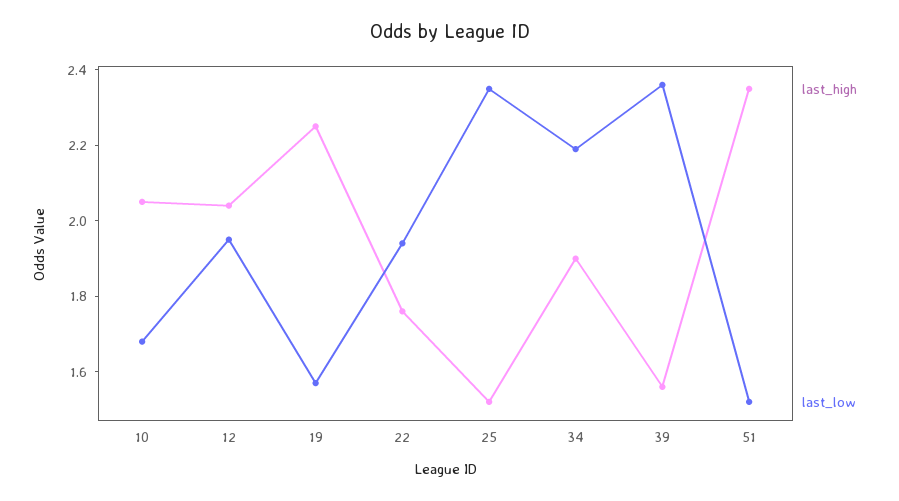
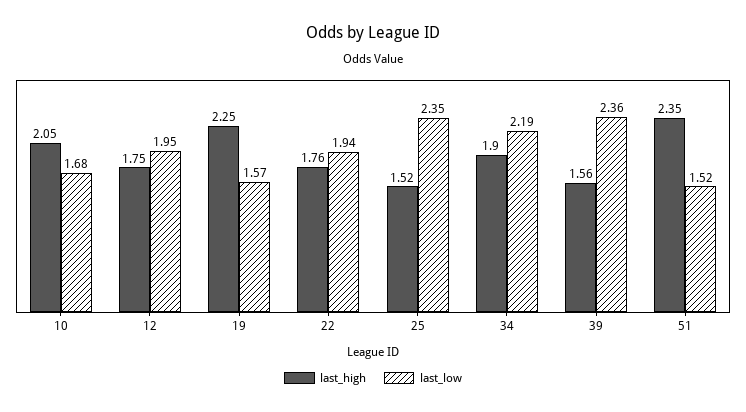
last_high, 12: 2.05 -> 1.75

